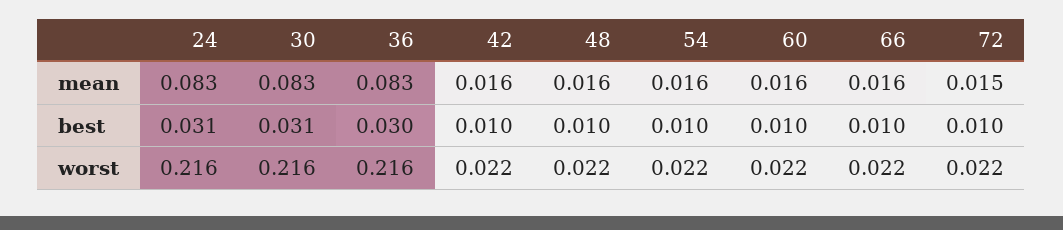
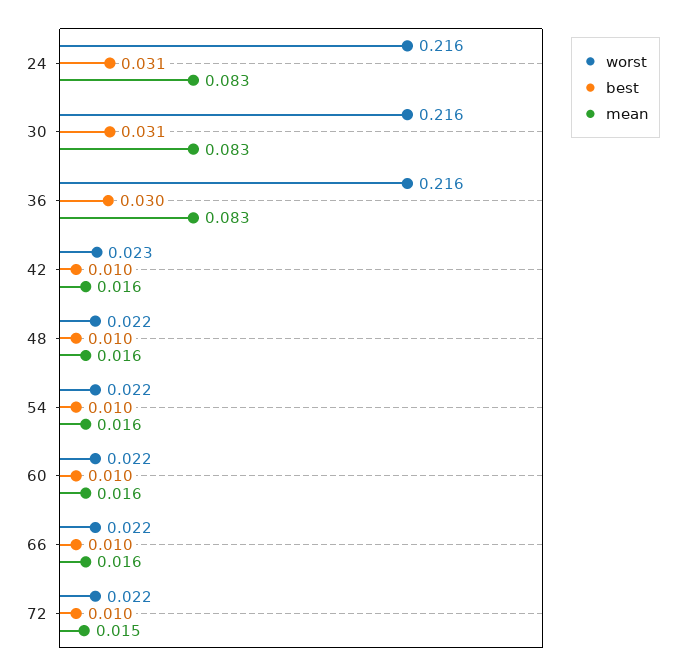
worst, 42: 0.022 -> 0.023

